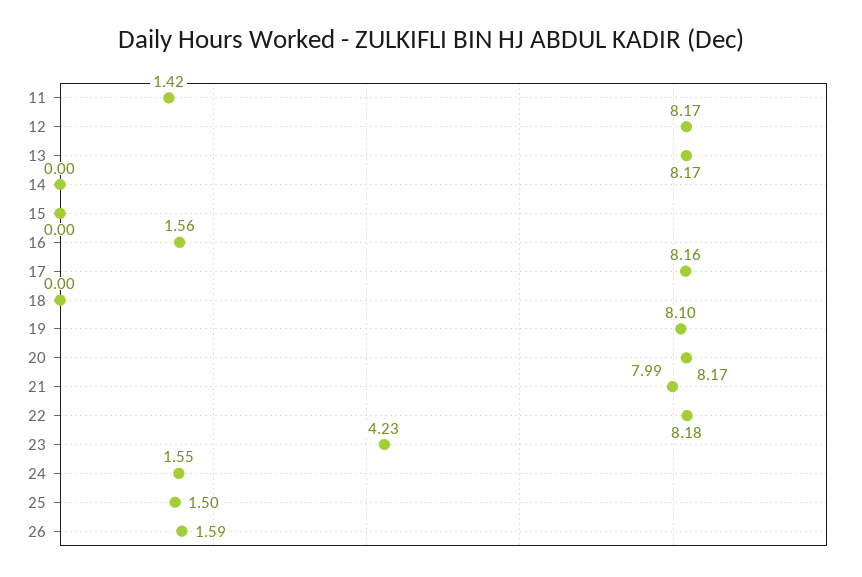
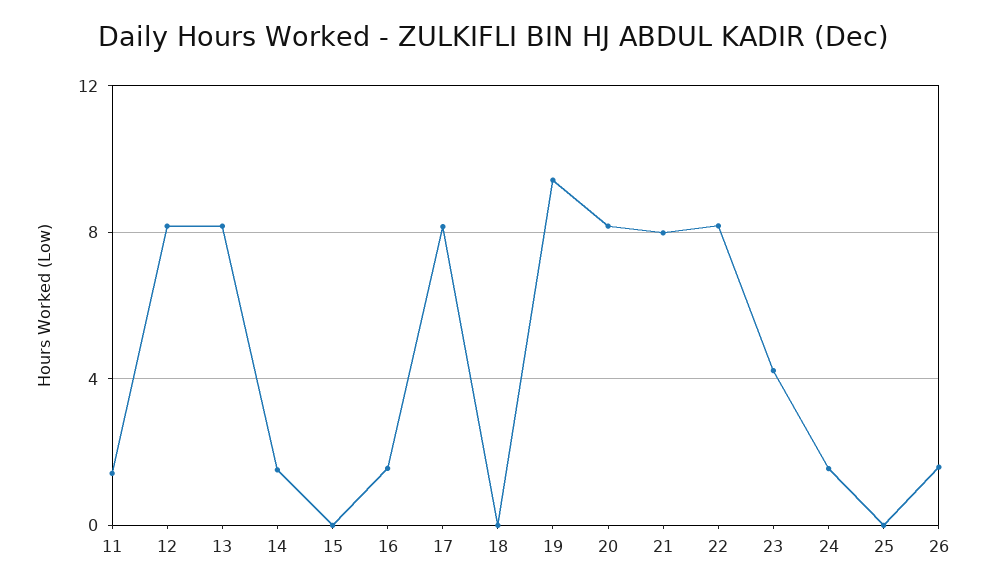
14: 0 -> 1.5
19: 8.1 -> 9.5
25: 1.5 -> 0

